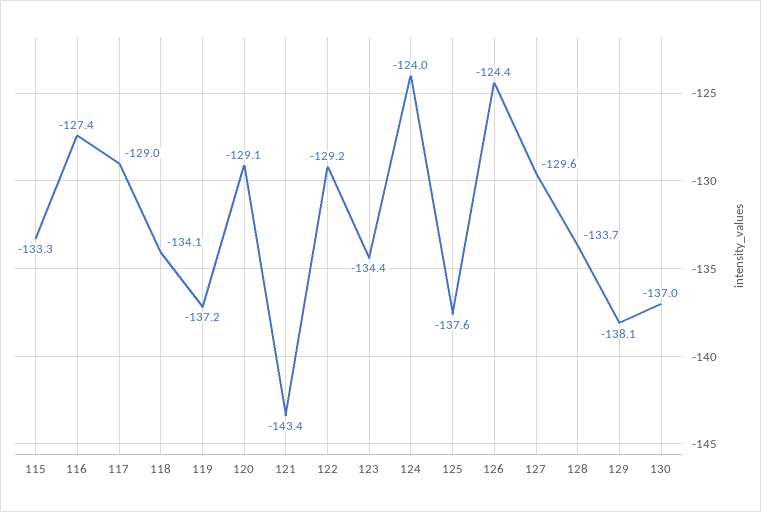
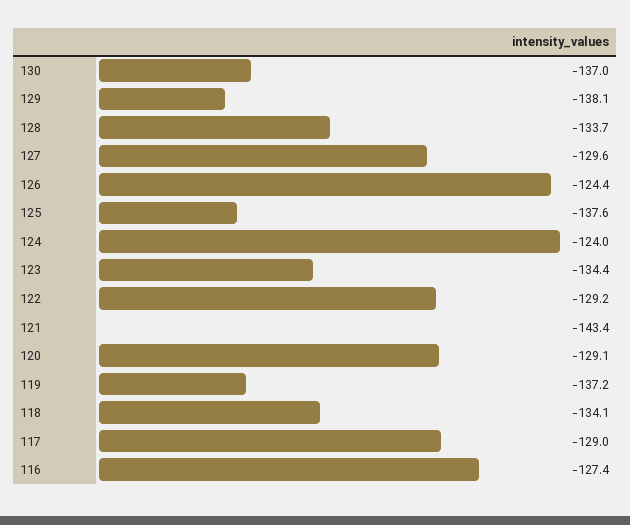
115: -133.3 -> none

